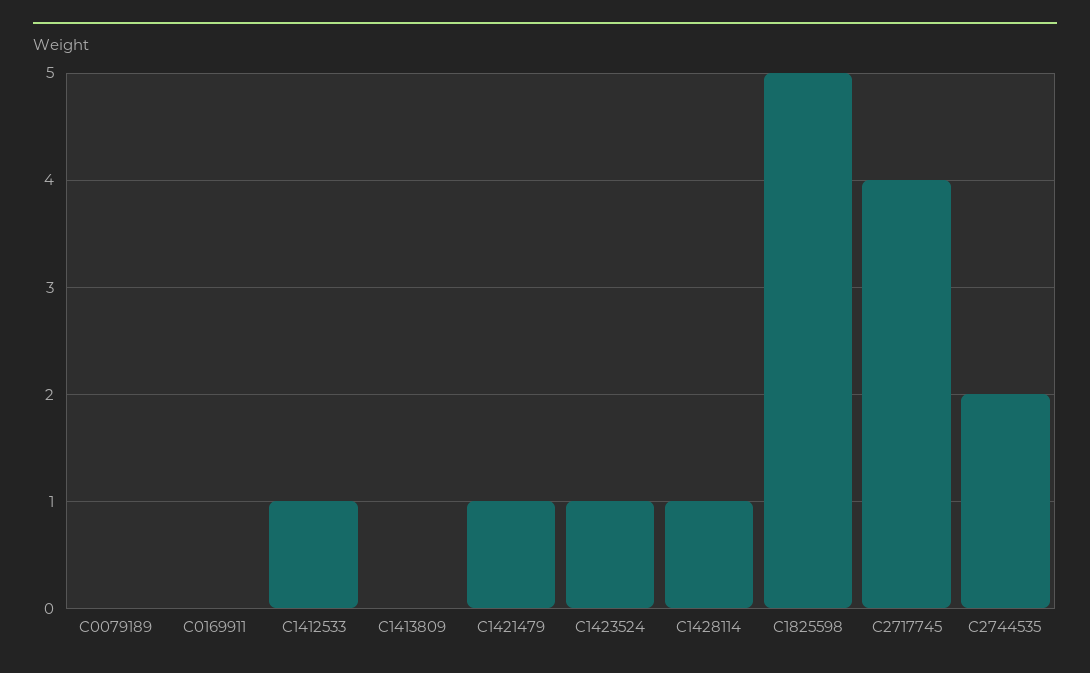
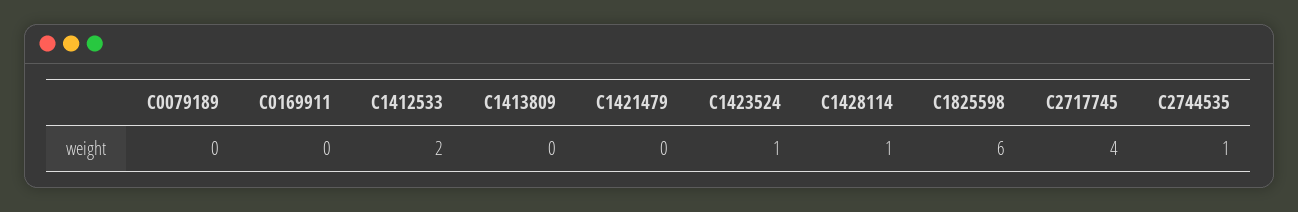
C1412533: 1 -> 2
C1421479: 1 -> 0
C1825598: 5 -> 6
C2744535: 2 -> 1

